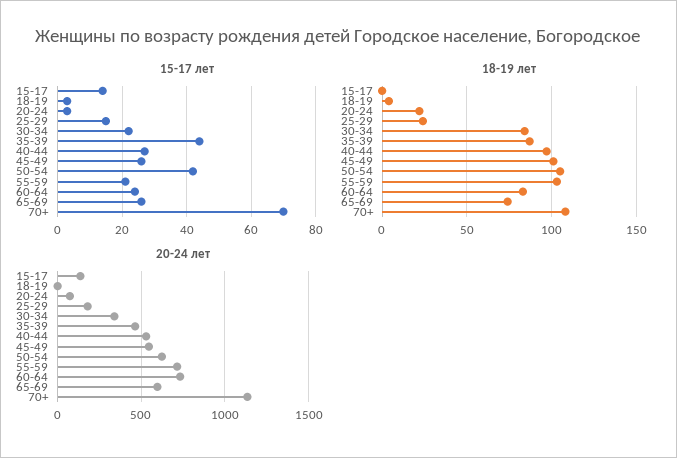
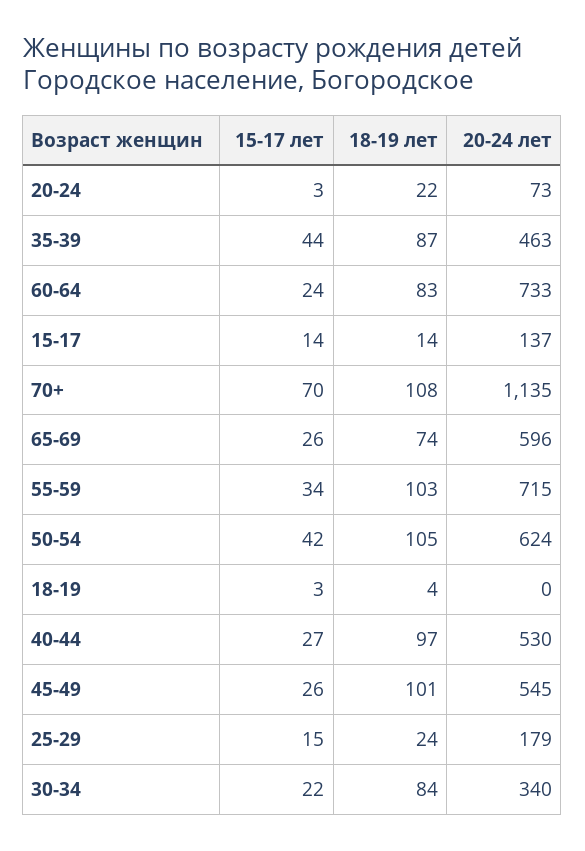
15-17 лет, 55-59: 20 -> 34
18-19 лет, 15-17: 0 -> 14

